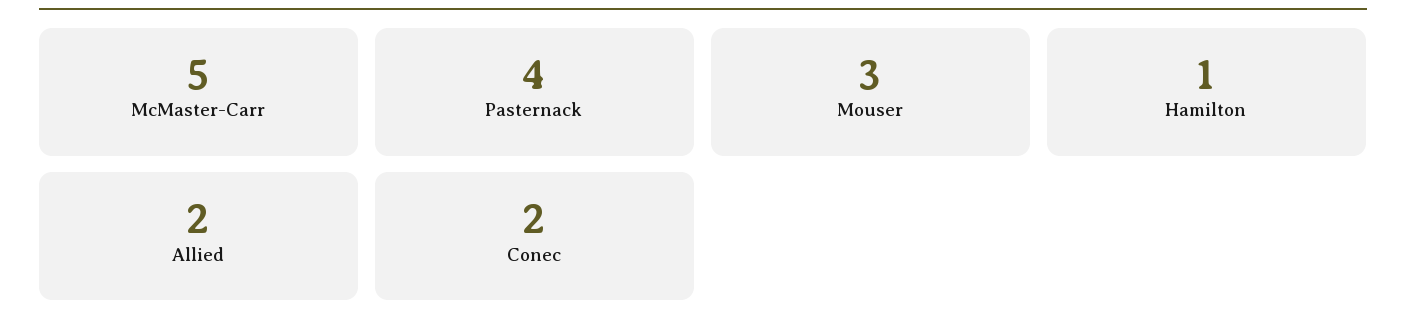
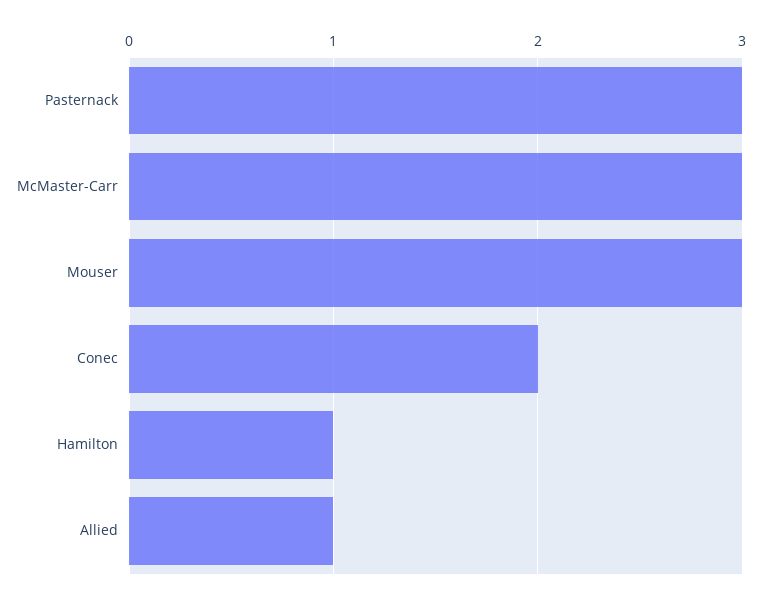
McMaster-Carr: 5 -> 3
Pasternack: 4 -> 3
Allied: 2 -> 1

